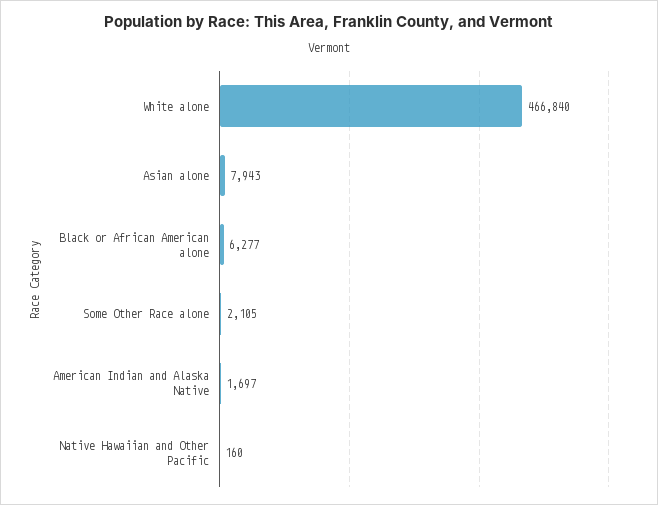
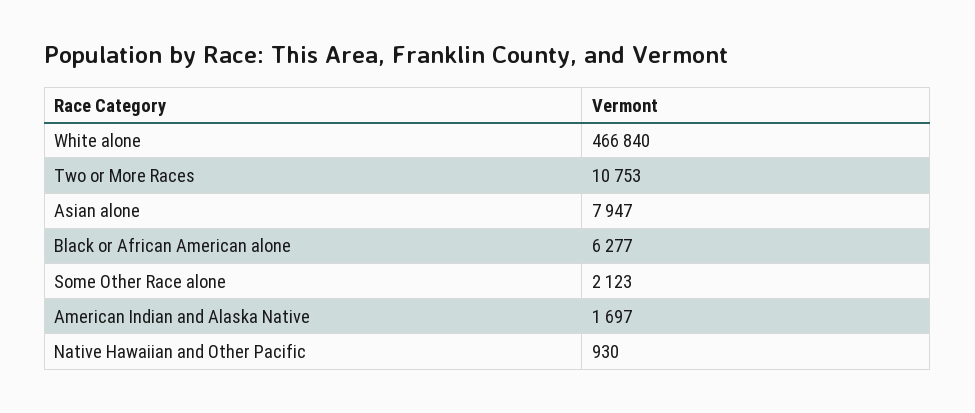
Asian alone: 7943 -> 7947
Some Other Race alone: 2105 -> 2123
Native Hawaiian and Other Pacific: 160 -> 930
Two or More Races: none -> 10753

